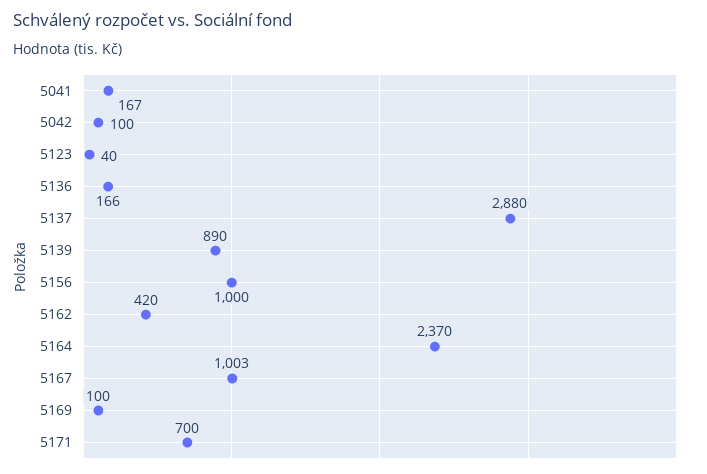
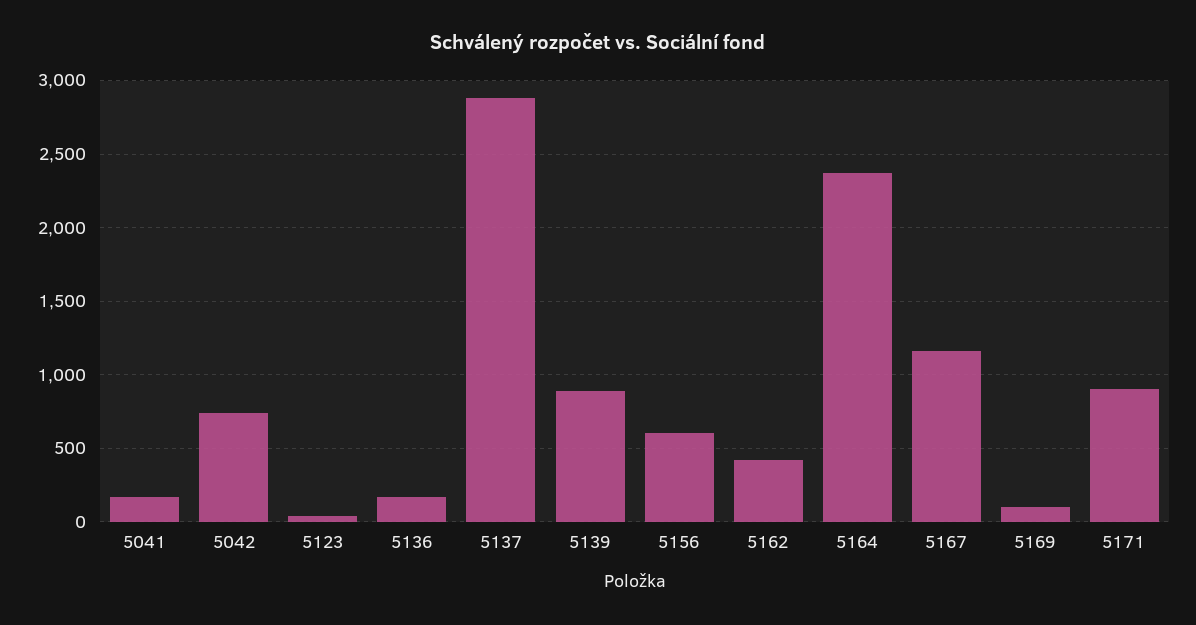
5042: 100 -> 750
5156: 1000 -> 600
5167: 1003 -> 1150
5171: 700 -> 900

